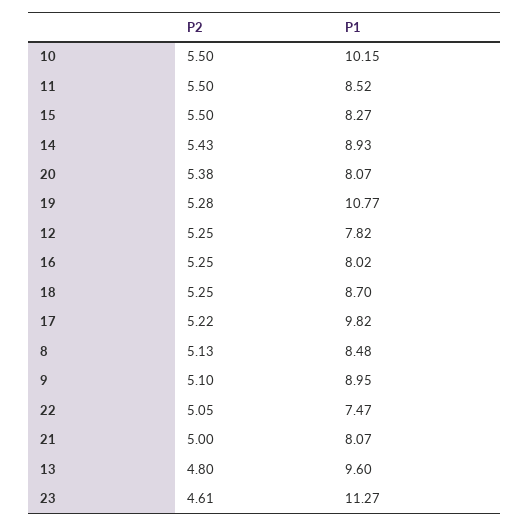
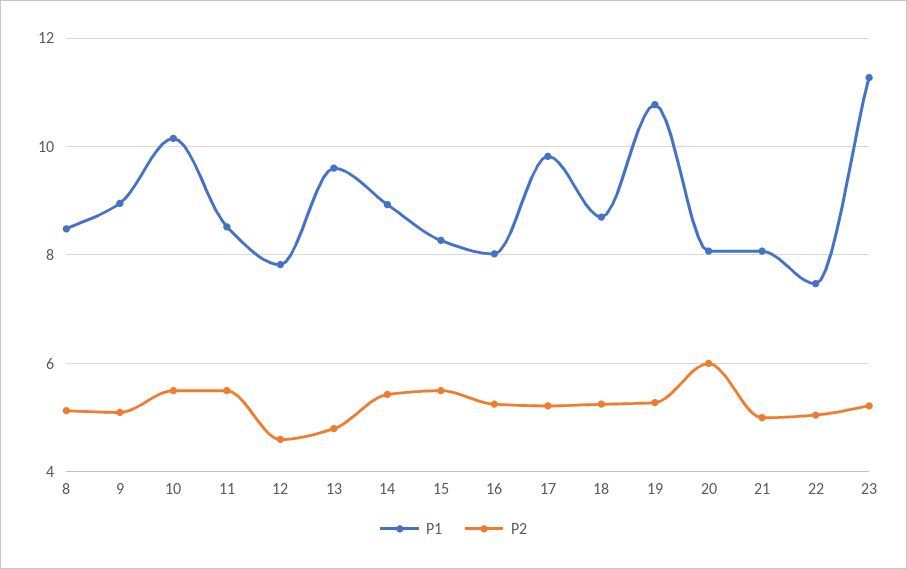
P2, 20: 5.38 -> 6
P2, 12: 5.25 -> 4.6
P2, 23: 4.61 -> 5.2

